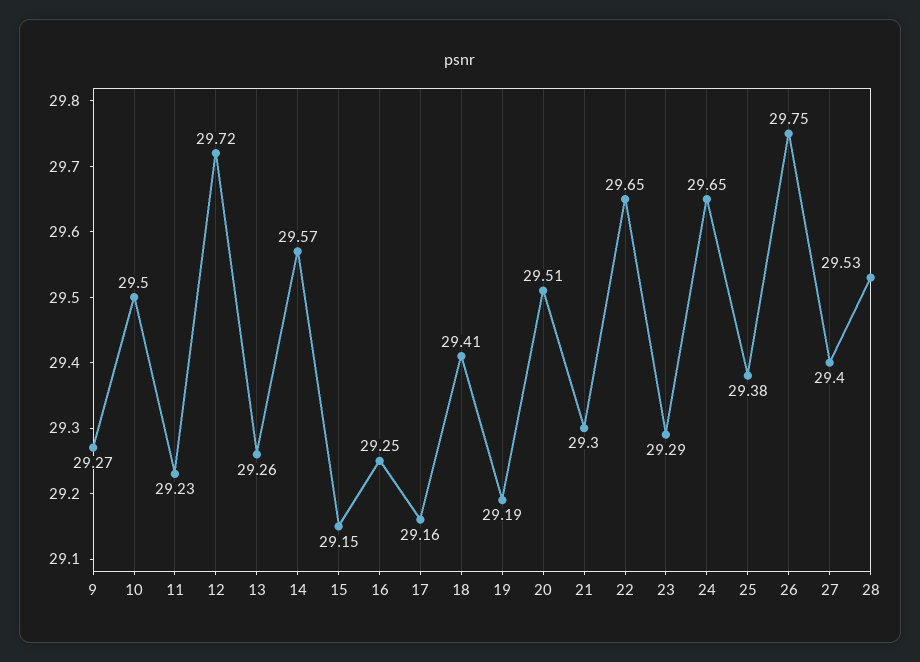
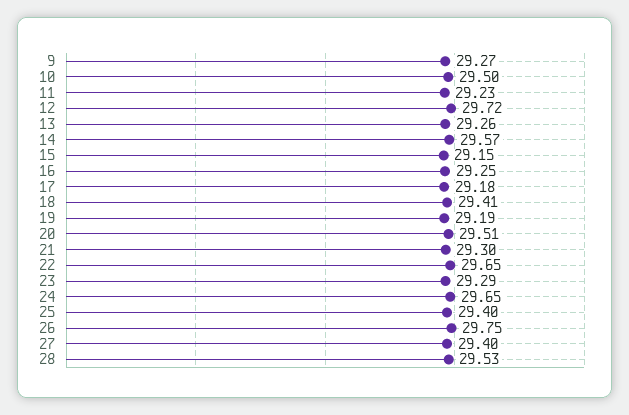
17: 29.16 -> 29.18
25: 29.38 -> 29.4

